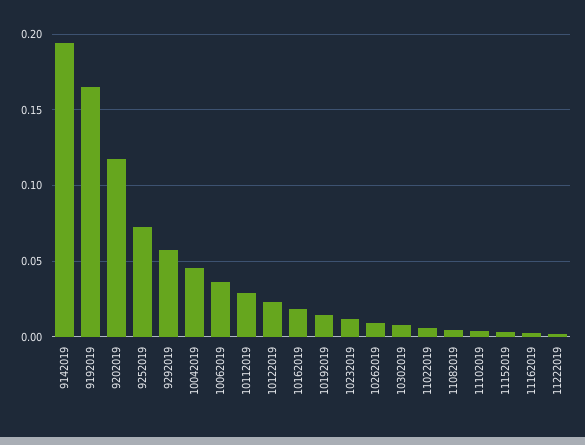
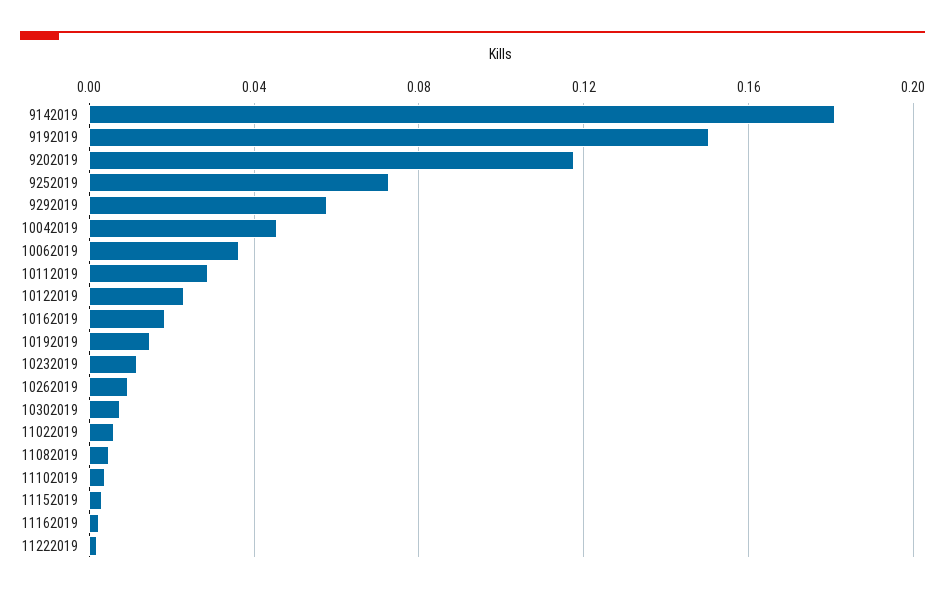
9142019: 0.195 -> 0.18
9192019: 0.165 -> 0.15

